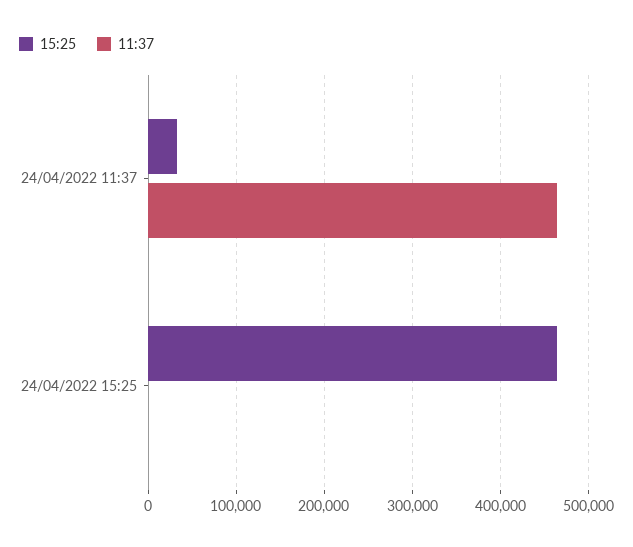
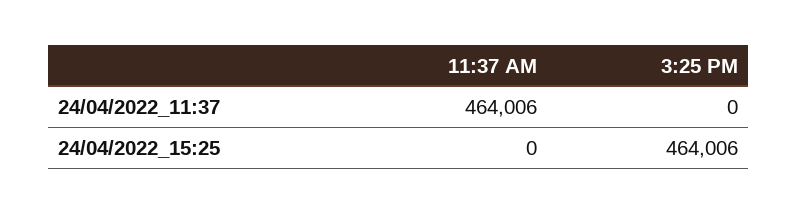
15:25, 24/04/2022 11:37: 30000 -> 0

